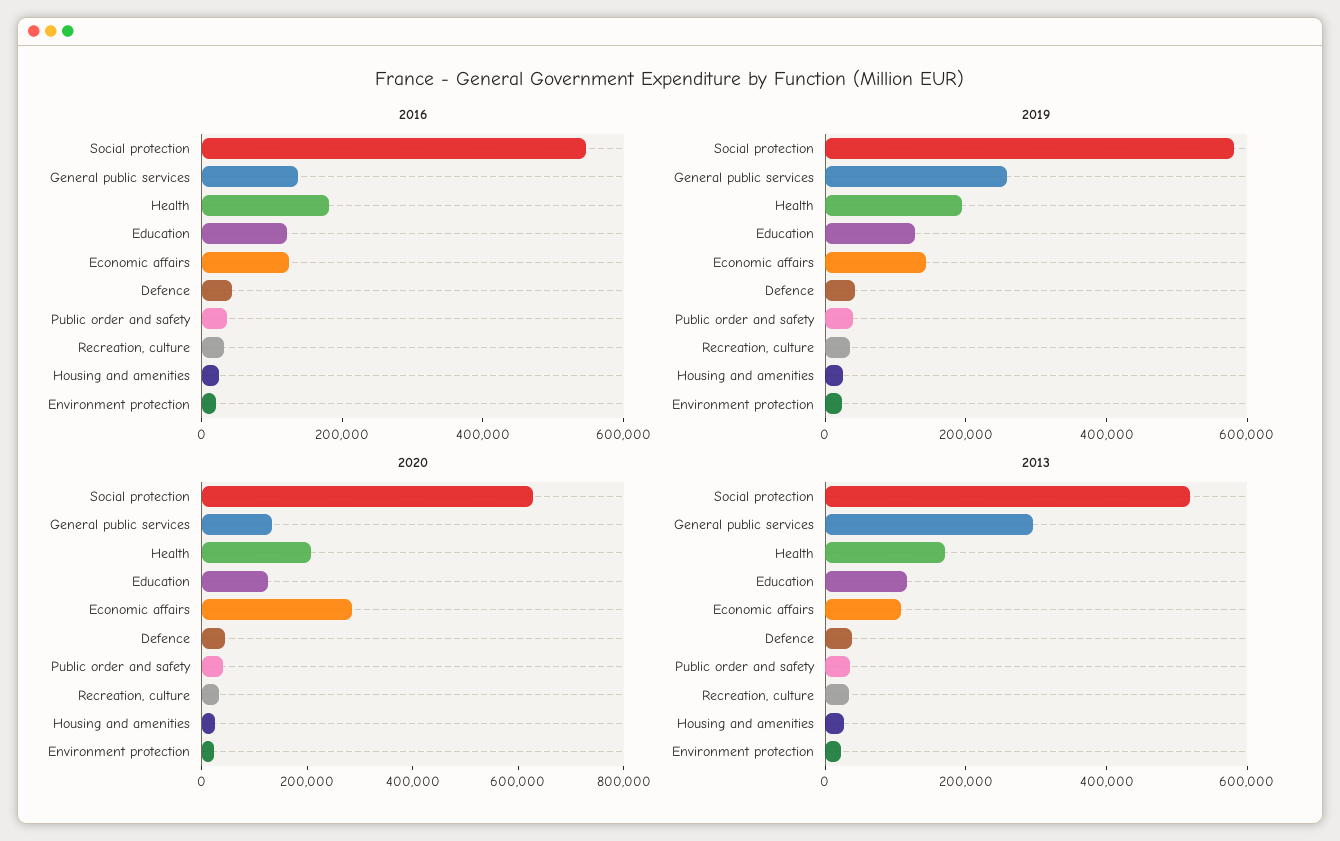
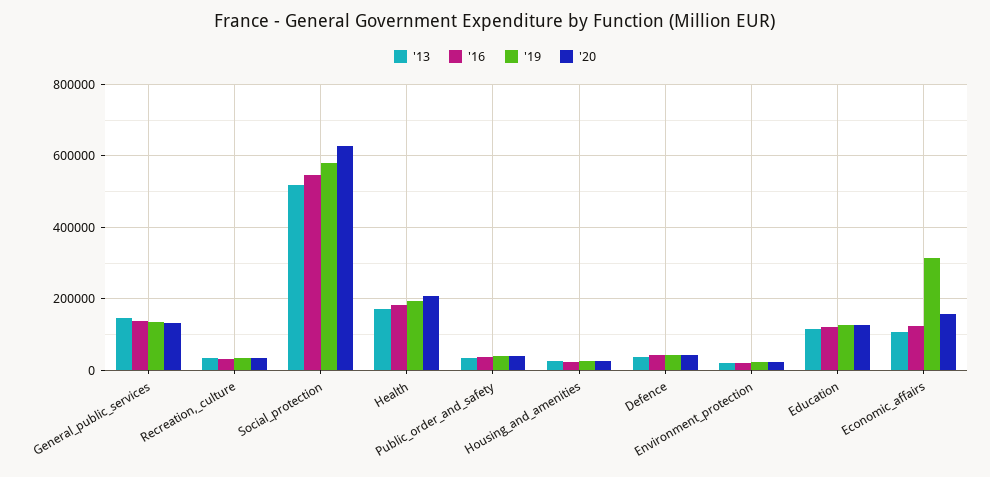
2019, General public services: 250000 -> 140000
2019, Economic affairs: 150000 -> 320000
2020, Economic affairs: 300000 -> 160000
2013, General public services: 300000 -> 140000

